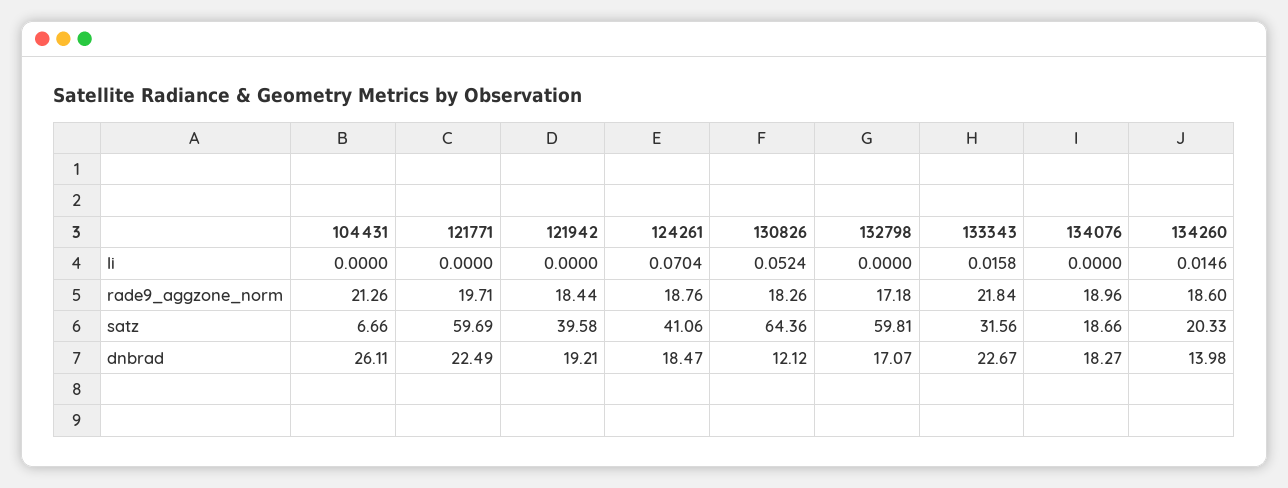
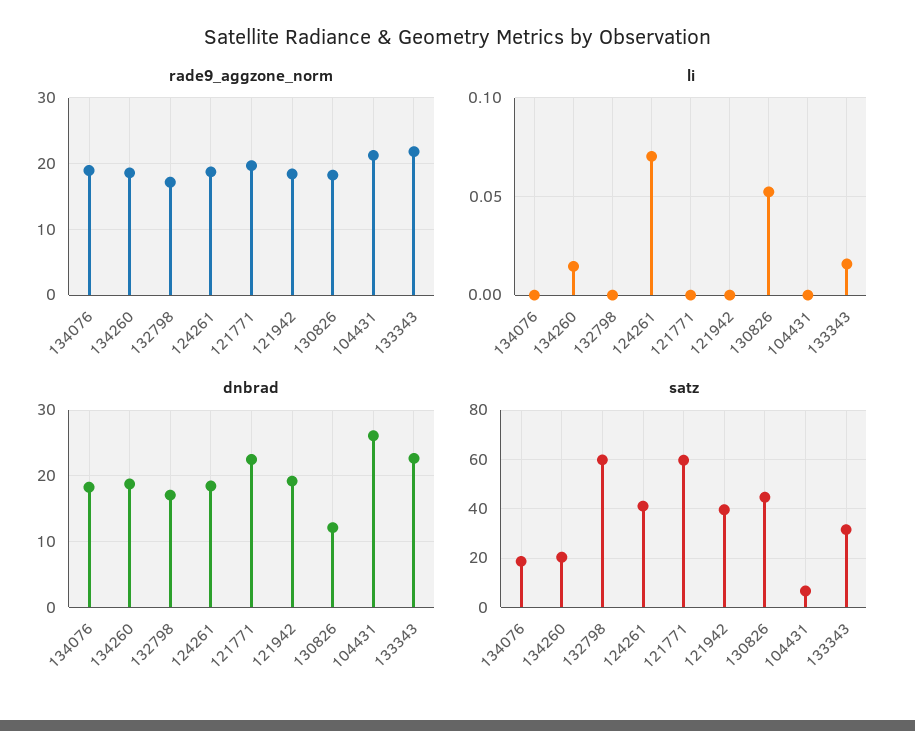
satz, 130826: 64.36 -> 45
dnbrad, 134260: 13.98 -> 19

